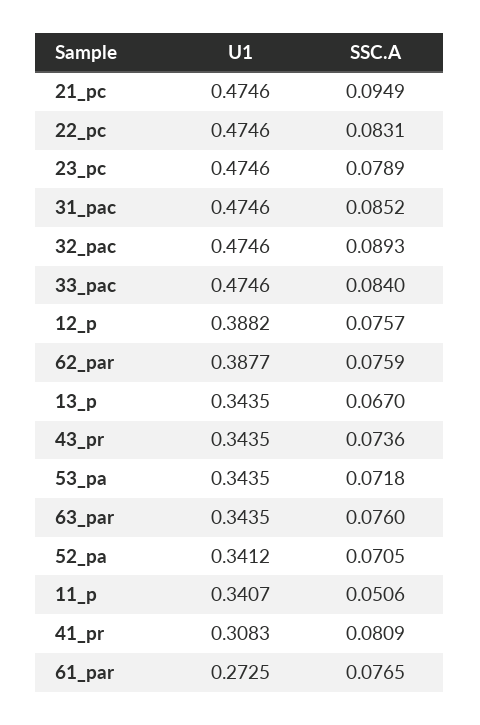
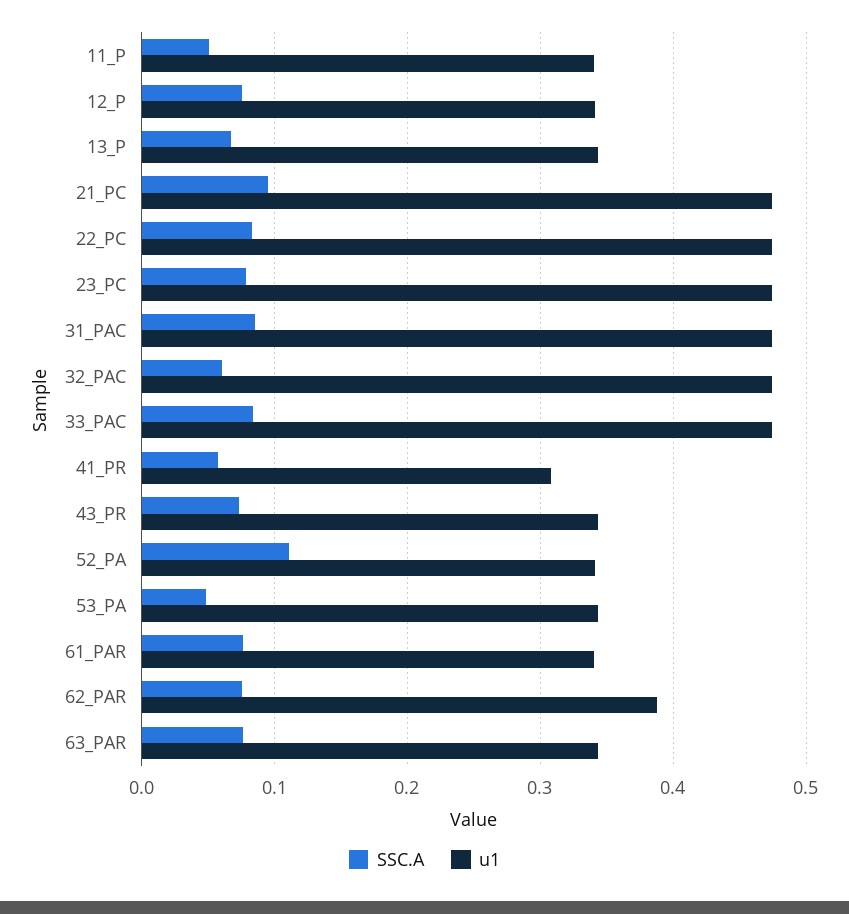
SSC.A, 32_pac: 0.0893 -> 0.06
U1, 12_p: 0.3882 -> 0.34
SSC.A, 53_pa: 0.0718 -> 0.05
SSC.A, 52_pa: 0.0705 -> 0.11
SSC.A, 41_pr: 0.0809 -> 0.06
U1, 61_par: 0.2725 -> 0.34

